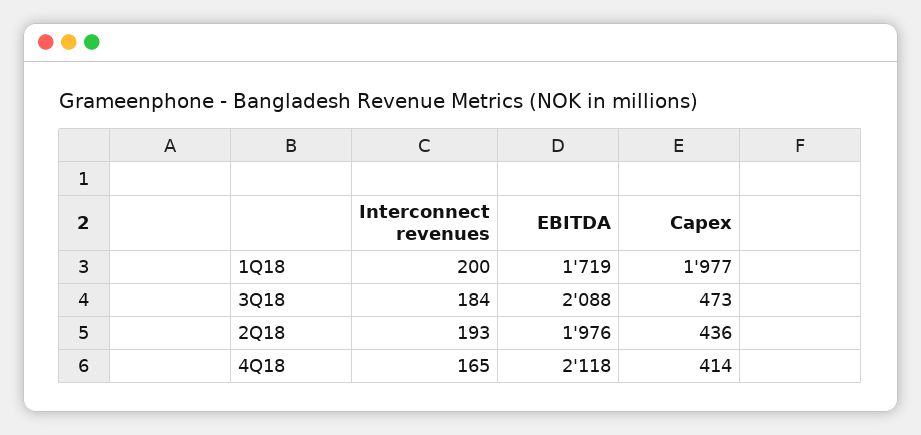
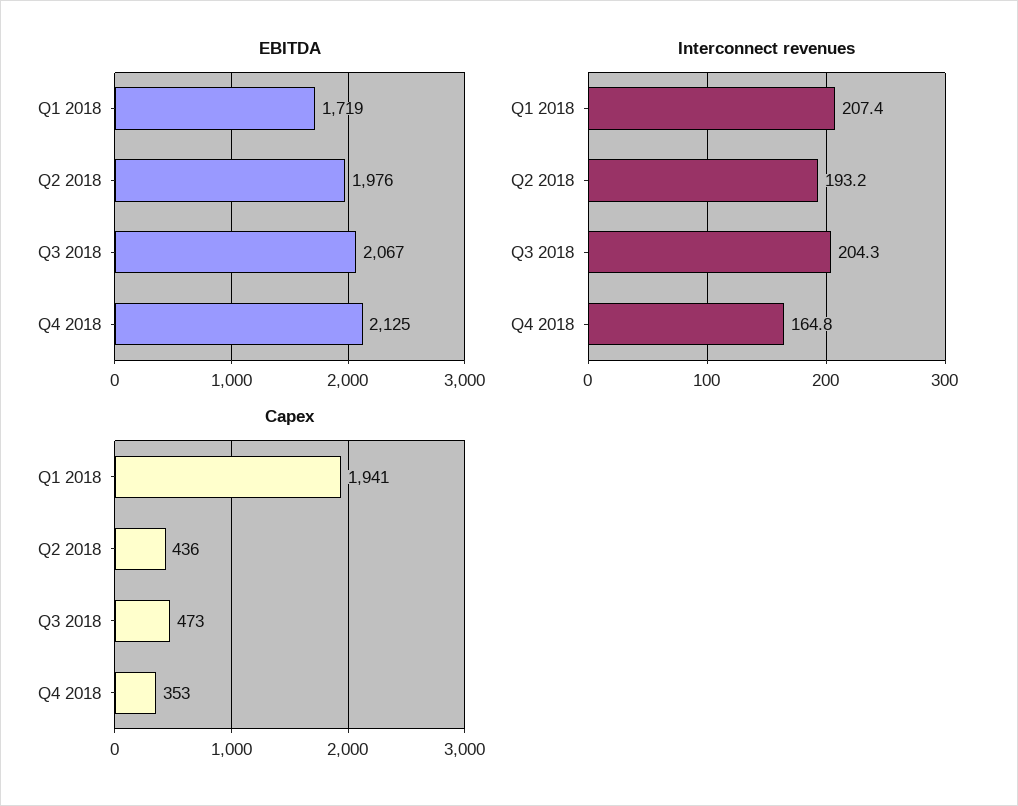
Interconnect revenues, 1Q18: 200 -> 207.4
Capex, 1Q18: 1977 -> 1941
Interconnect revenues, 3Q18: 184 -> 204.3
EBITDA, 3Q18: 2088 -> 2067
EBITDA, 4Q18: 2118 -> 2125
Capex, 4Q18: 414 -> 353

